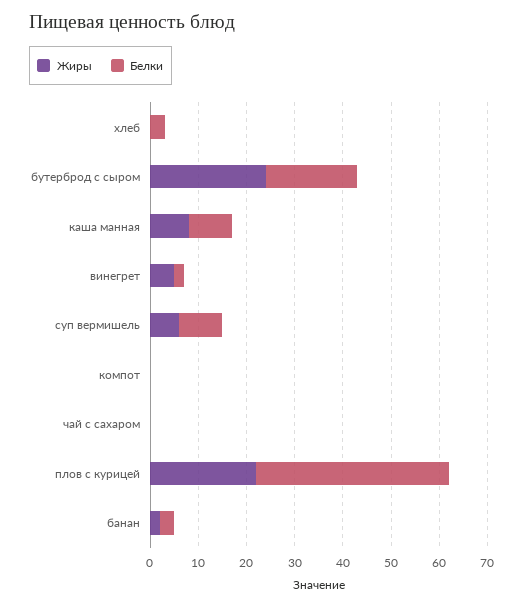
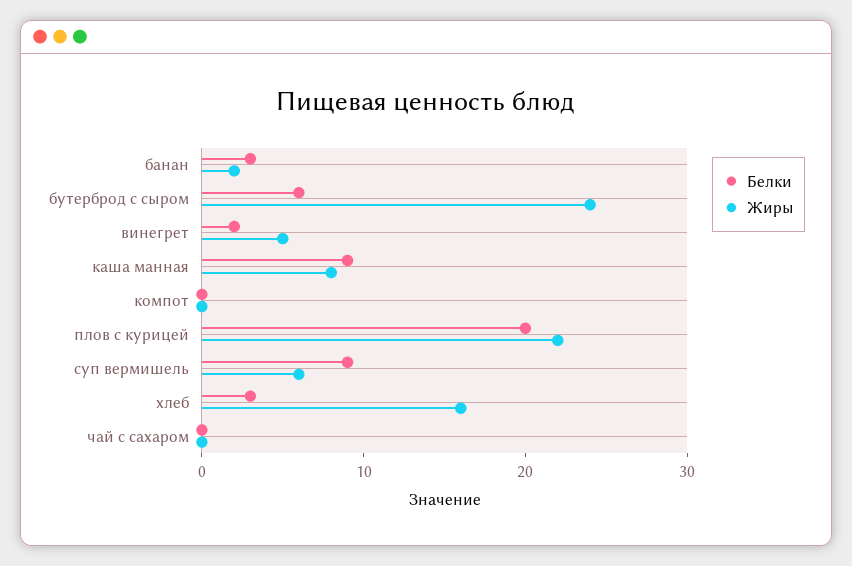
Жиры, хлеб: 0 -> 16
Белки, бутерброд с сыром: 20 -> 6
Белки, плов с курицей: 40 -> 20

